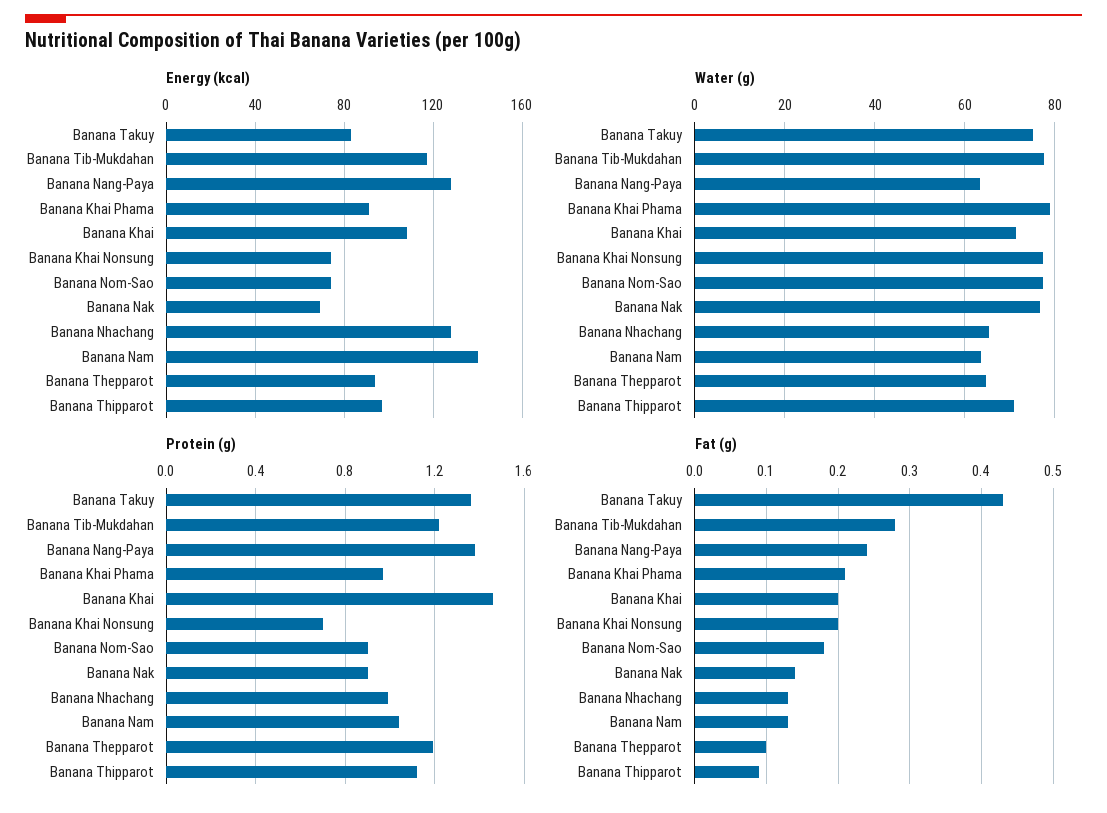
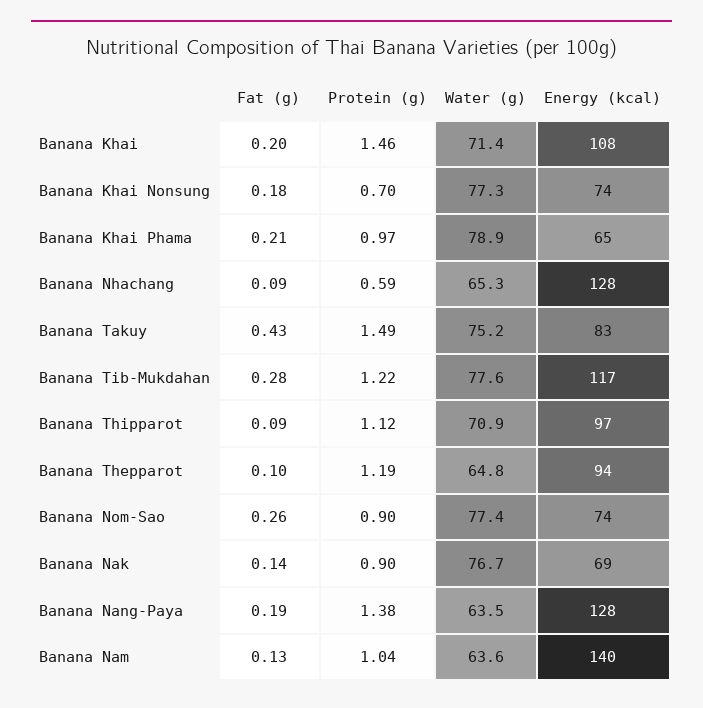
Energy (kcal), Banana Khai Phama: 90 -> 65
Protein (g), Banana Takuy: 1.35 -> 1.49
Protein (g), Banana Nhachang: 1 -> 0.59
Fat (g), Banana Nang-Paya: 0.24 -> 0.19
Fat (g), Banana Khai Nonsung: 0.2 -> 0.18
Fat (g), Banana Nom-Sao: 0.18 -> 0.26
Fat (g), Banana Nhachang: 0.13 -> 0.09

